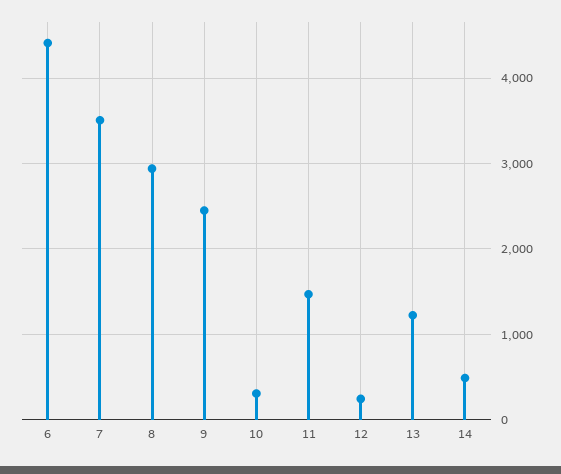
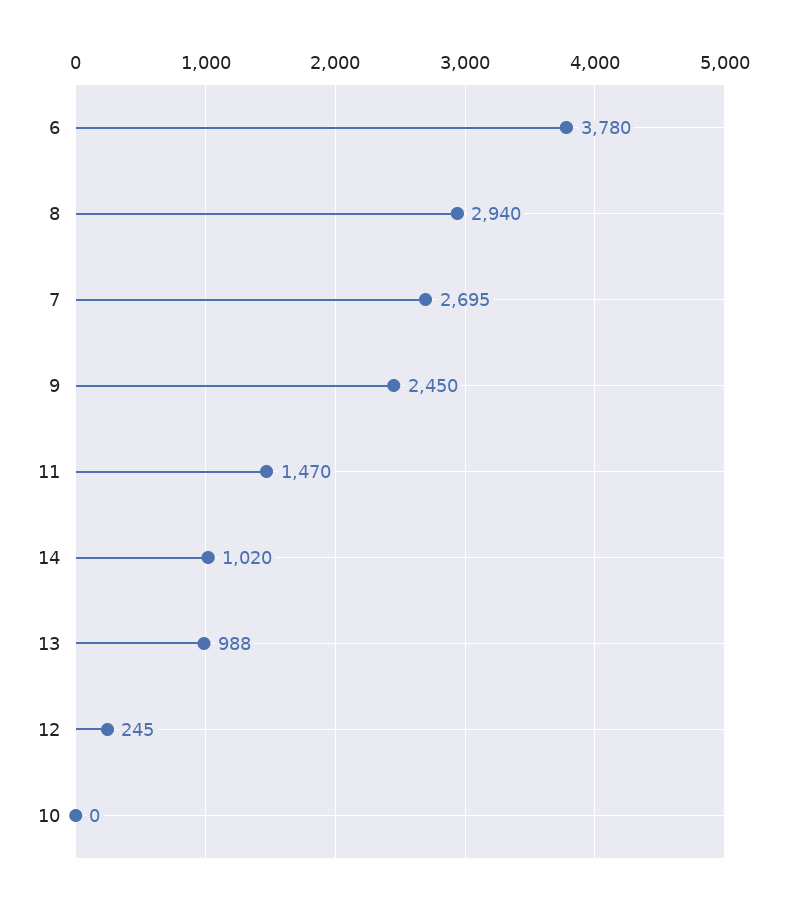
6: 4400 -> 3780
7: 3500 -> 2695
10: 300 -> 0
13: 1200 -> 988
14: 500 -> 1020

